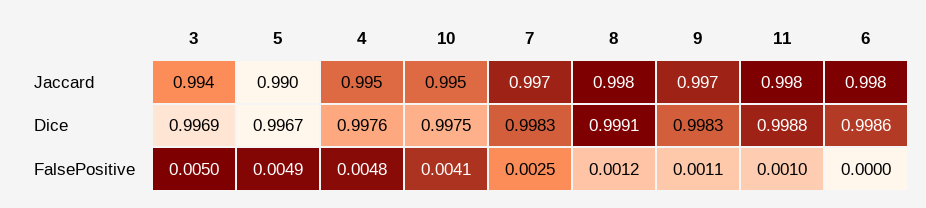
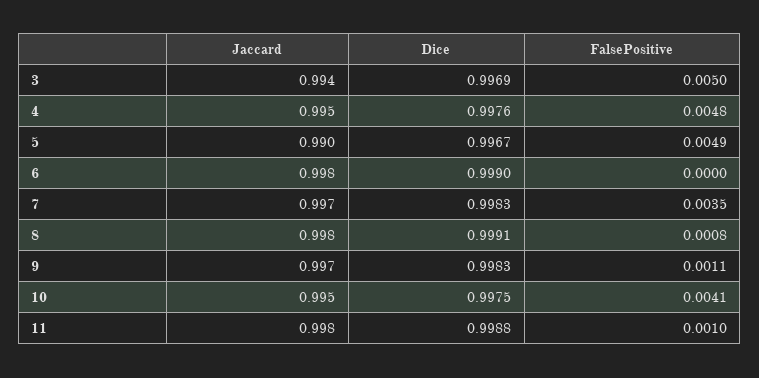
6, Dice: 0.9986 -> 0.999
7, FalsePositive: 0.0025 -> 0.0035
8, FalsePositive: 0.0012 -> 0.0008

